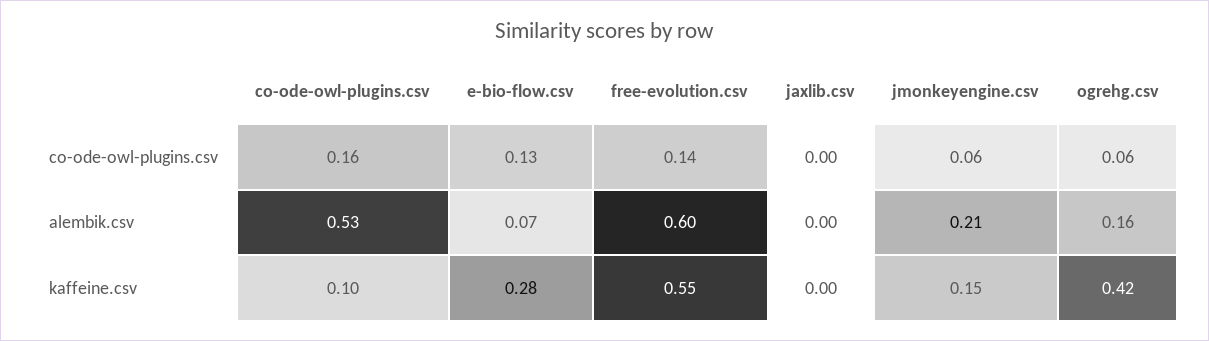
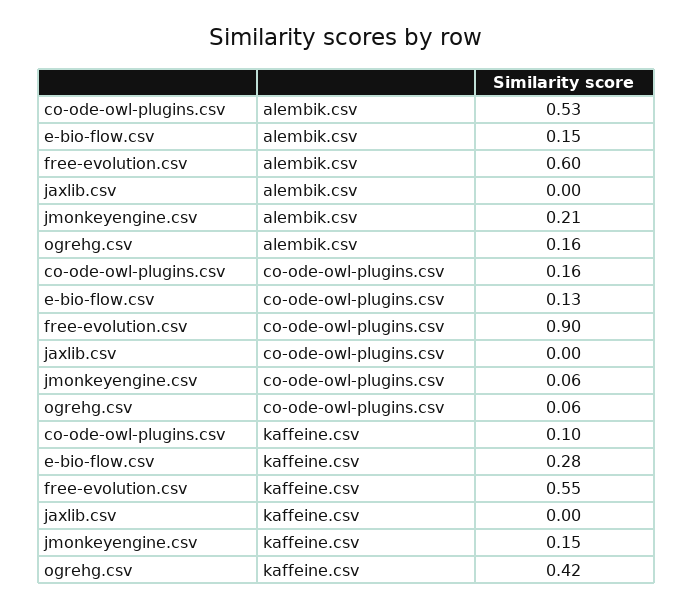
free-evolution.csv, co-ode-owl-plugins.csv: 0.14 -> 0.9
e-bio-flow.csv, alembik.csv: 0.07 -> 0.15

